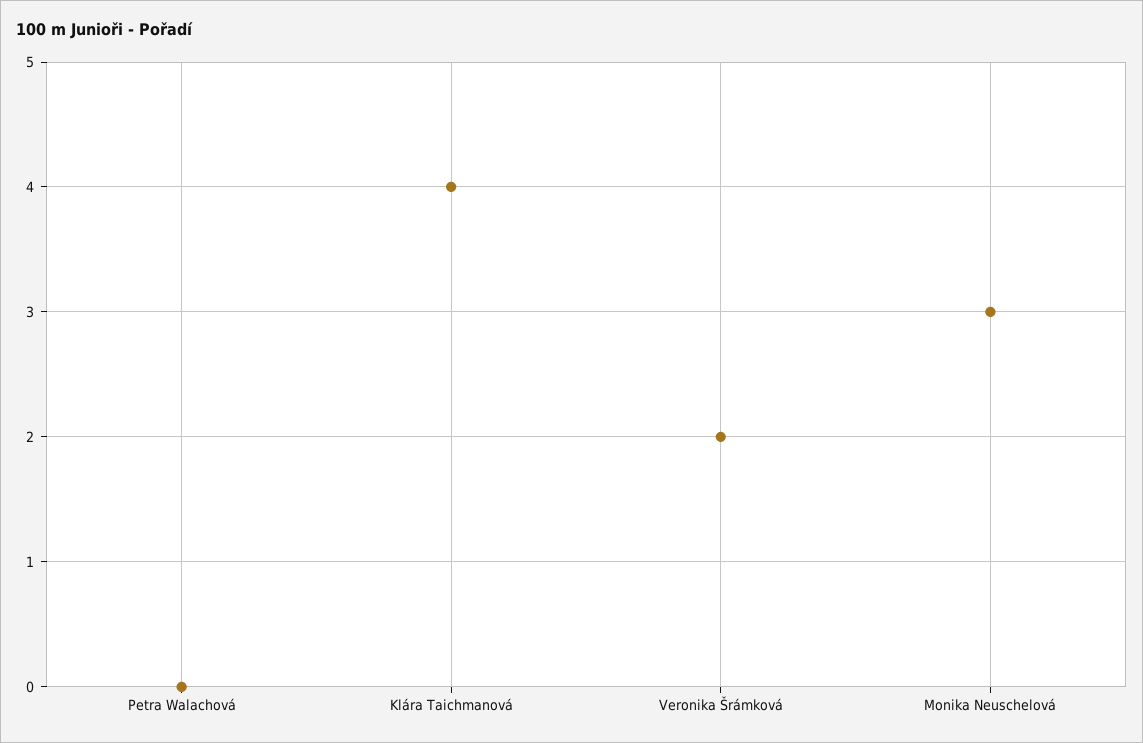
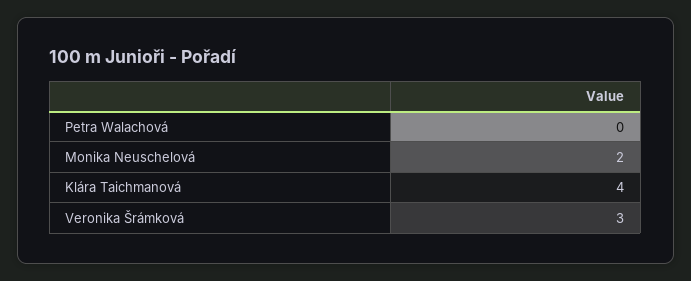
Veronika Šrámková: 2 -> 3
Monika Neuschelová: 3 -> 2

